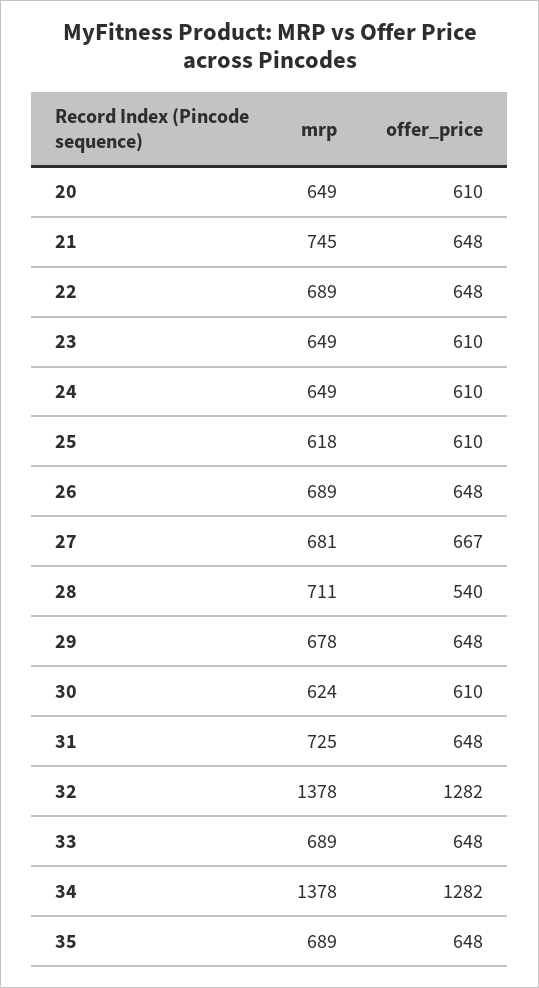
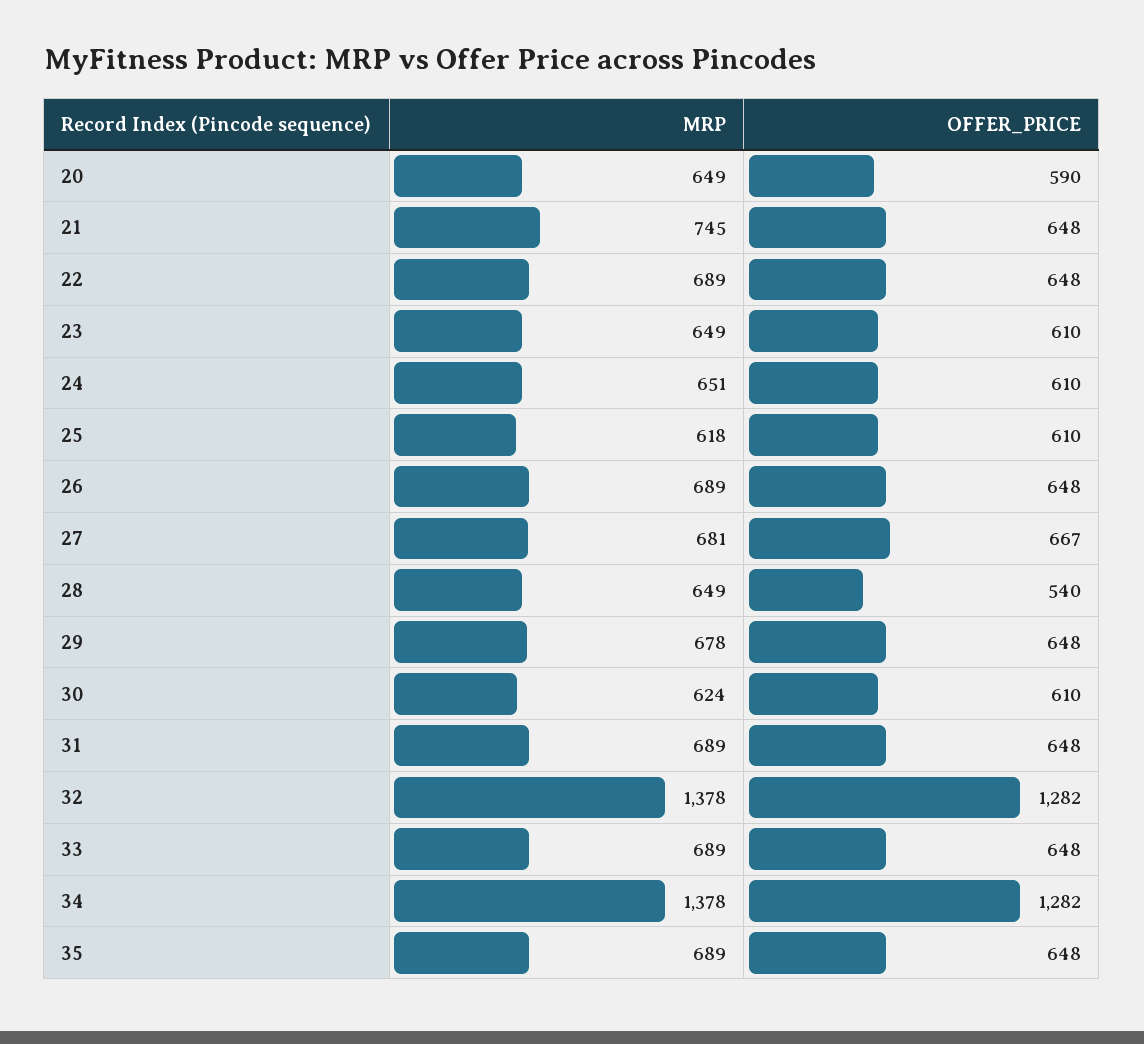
offer_price, 20: 610 -> 590
mrp, 24: 649 -> 651
mrp, 28: 711 -> 649
mrp, 31: 725 -> 689

